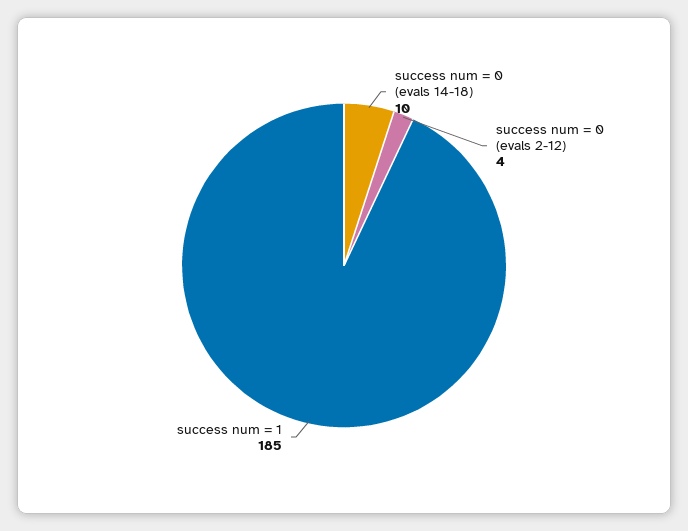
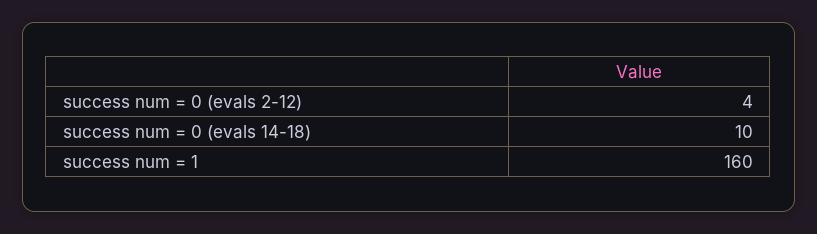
success num = 1: 185 -> 160

